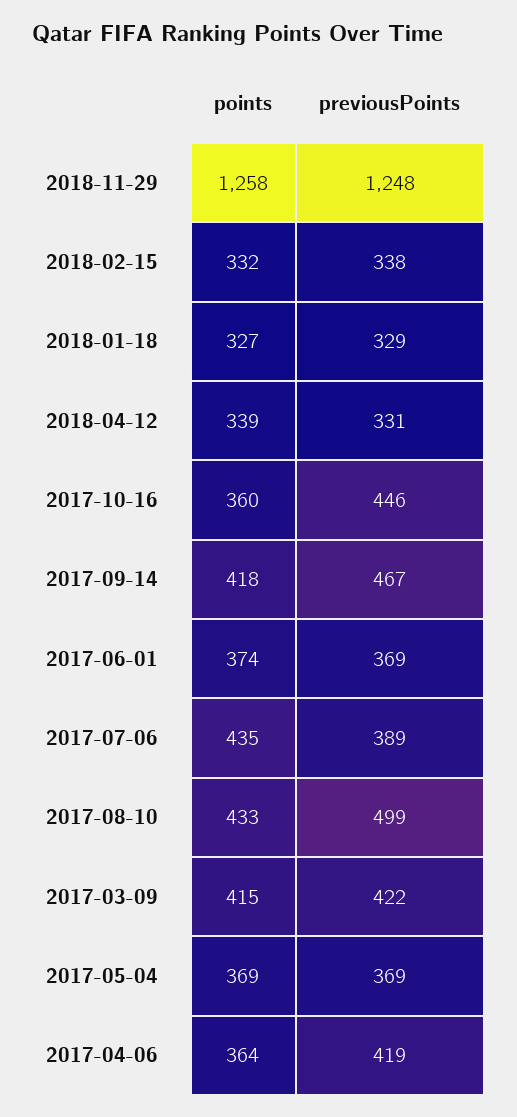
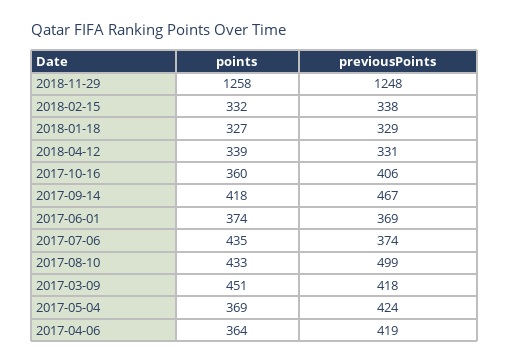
previousPoints, 2017-10-16: 446 -> 406
previousPoints, 2017-07-06: 389 -> 374
points, 2017-03-09: 415 -> 451
previousPoints, 2017-03-09: 422 -> 418
previousPoints, 2017-05-04: 369 -> 424

